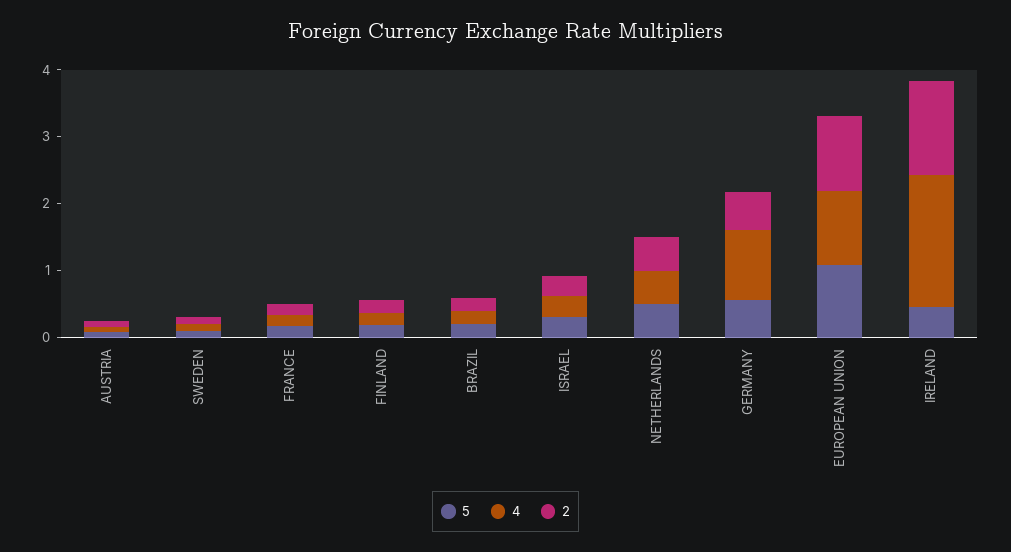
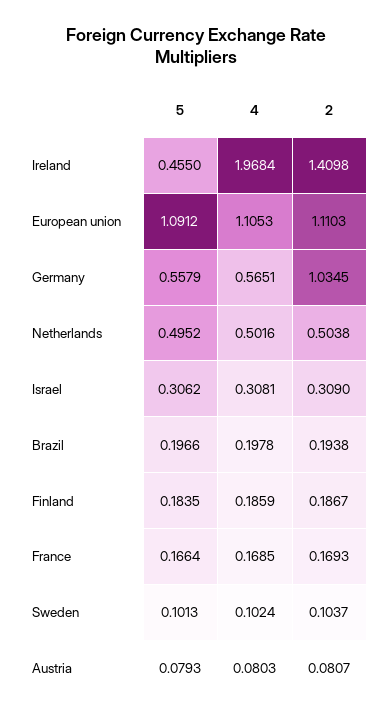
4, GERMANY: 1 -> 0.5651
2, GERMANY: 0.6 -> 1.0345

